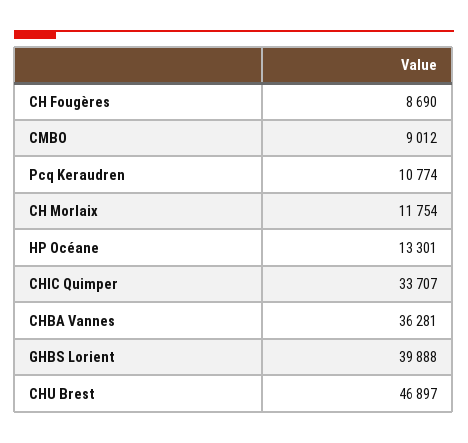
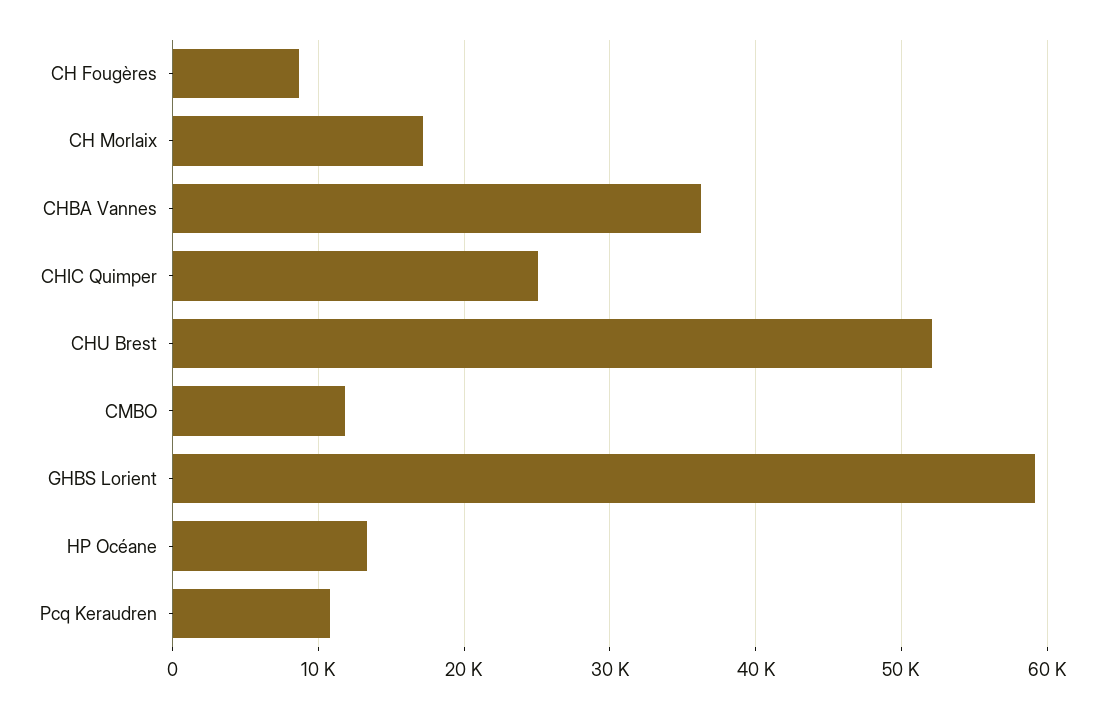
CMBO: 9012 -> 12000
CH Morlaix: 11754 -> 17000
CHIC Quimper: 33707 -> 25000
GHBS Lorient: 39888 -> 59000
CHU Brest: 46897 -> 52000

